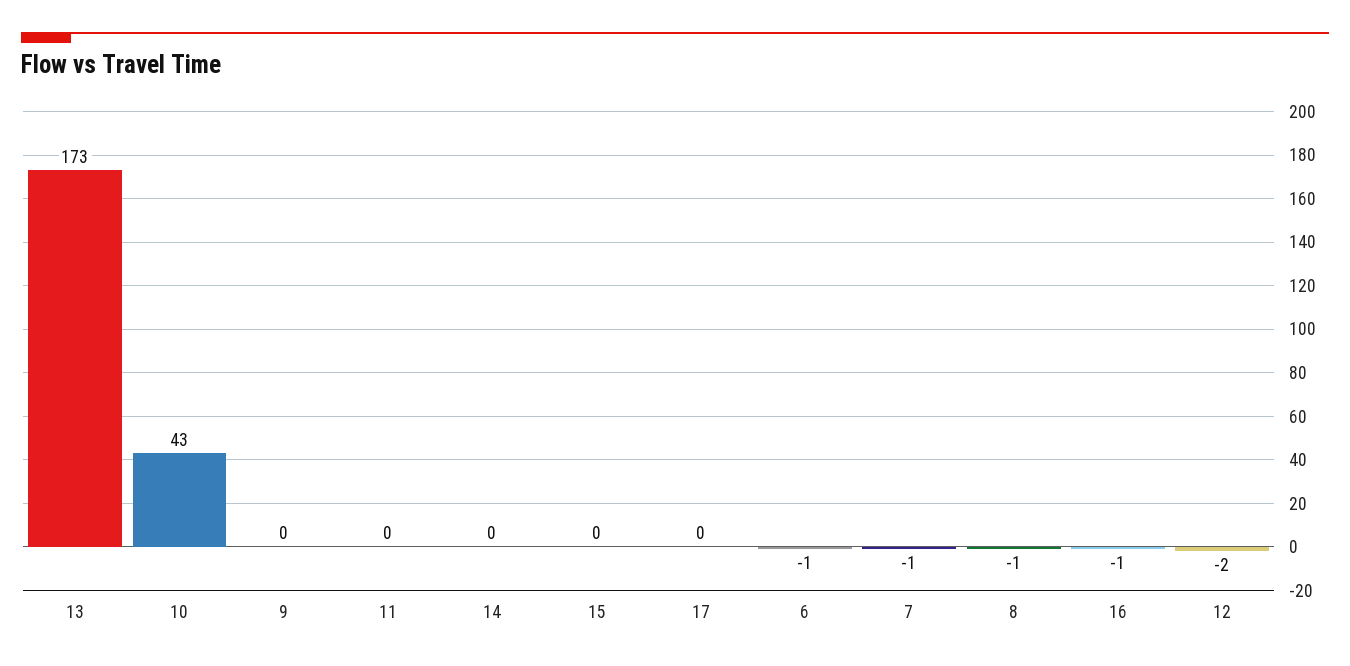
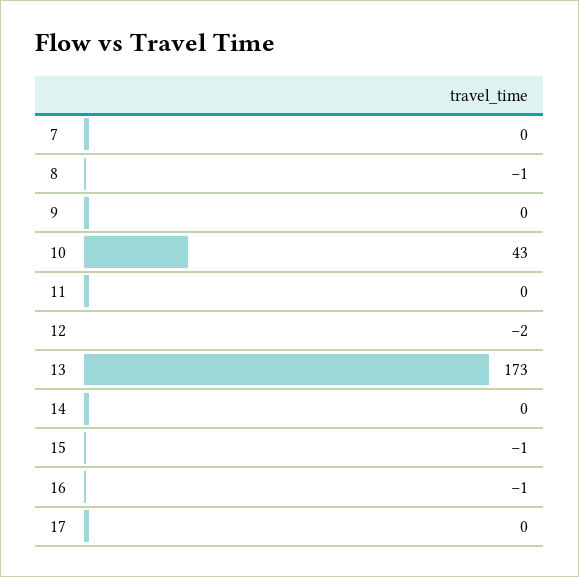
15: 0 -> -1
6: -1 -> none
7: -1 -> 0

